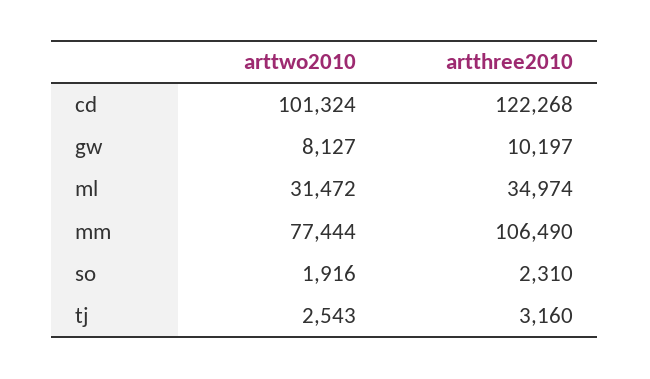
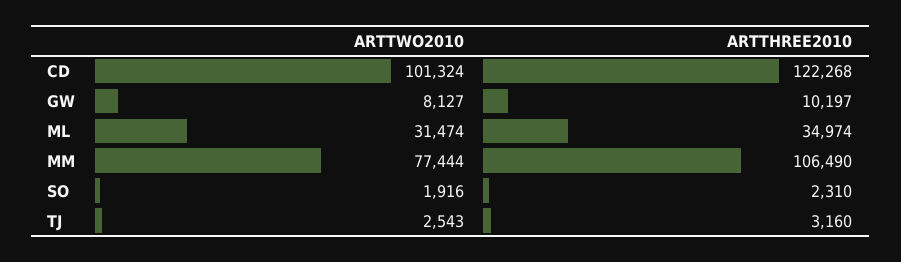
arttwo2010, ml: 31472 -> 31474

